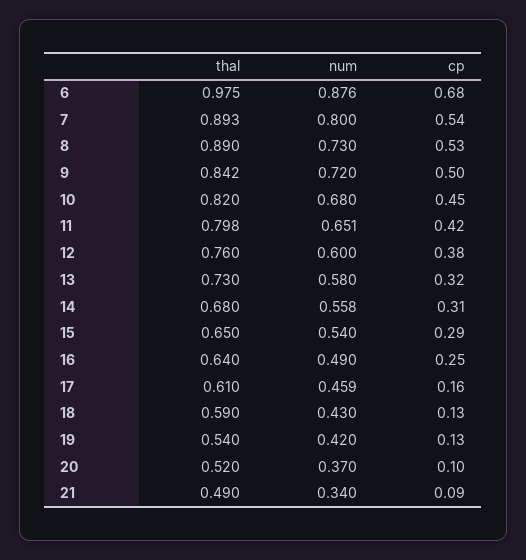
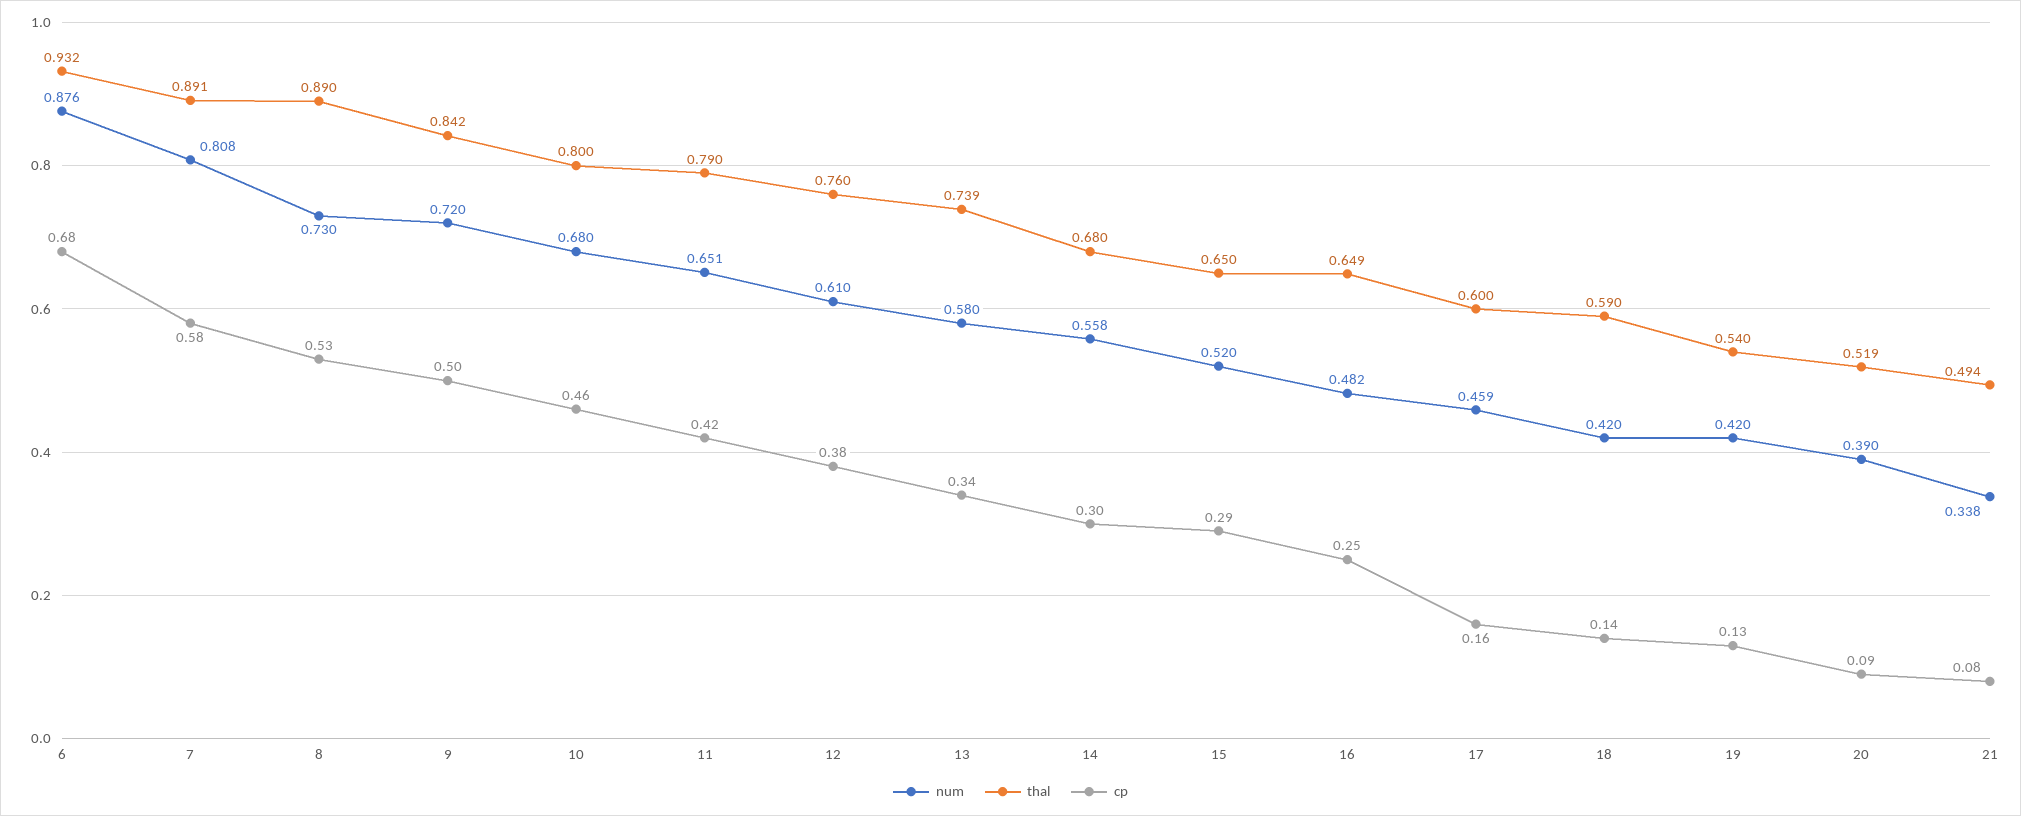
thal, 6: 0.975 -> 0.932
thal, 7: 0.893 -> 0.891
num, 7: 0.8 -> 0.808
cp, 7: 0.54 -> 0.58
thal, 10: 0.82 -> 0.8
cp, 10: 0.45 -> 0.46
thal, 11: 0.798 -> 0.79
num, 12: 0.6 -> 0.61
thal, 13: 0.73 -> 0.739
cp, 13: 0.32 -> 0.34
cp, 14: 0.31 -> 0.3
num, 15: 0.54 -> 0.52
thal, 16: 0.64 -> 0.649
num, 16: 0.49 -> 0.482
thal, 17: 0.61 -> 0.6
num, 18: 0.43 -> 0.42
cp, 18: 0.13 -> 0.14
thal, 20: 0.52 -> 0.519
num, 20: 0.37 -> 0.39
cp, 20: 0.1 -> 0.09
thal, 21: 0.49 -> 0.494
num, 21: 0.34 -> 0.338
cp, 21: 0.09 -> 0.08

